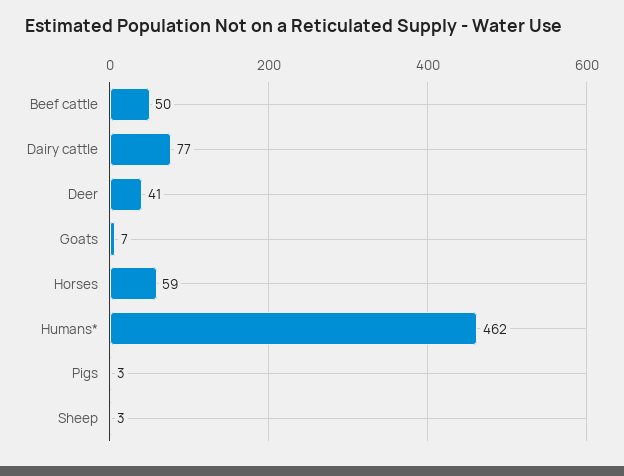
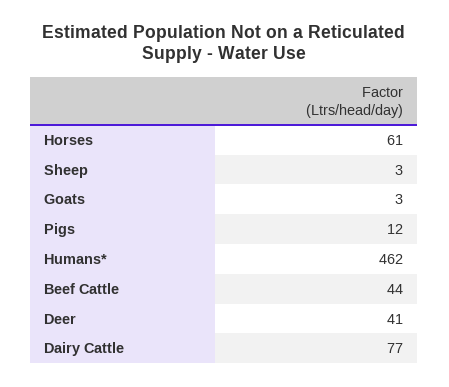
Beef cattle: 50 -> 44
Goats: 7 -> 3
Horses: 59 -> 61
Pigs: 3 -> 12

